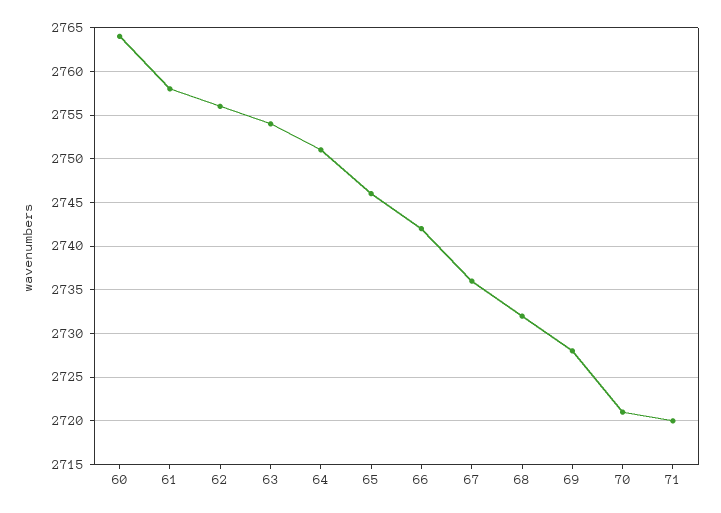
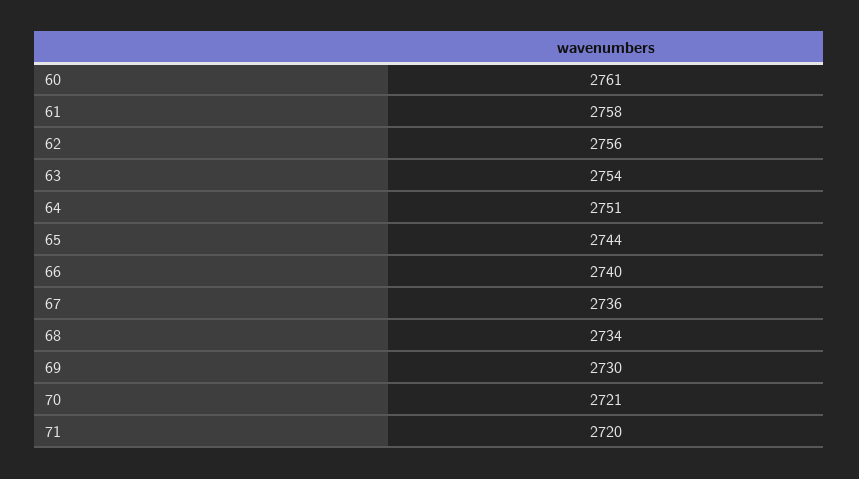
60: 2764 -> 2761
65: 2746 -> 2744
66: 2742 -> 2740
68: 2732 -> 2734
69: 2728 -> 2730

